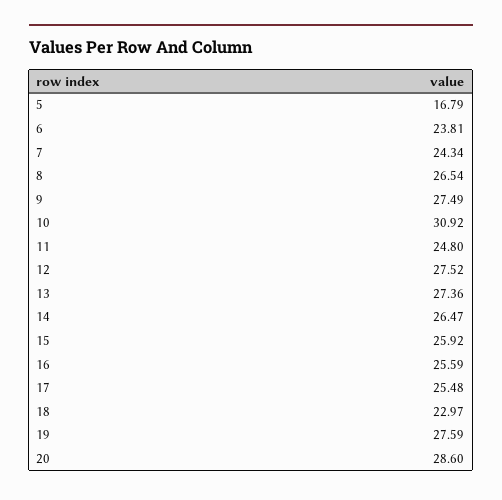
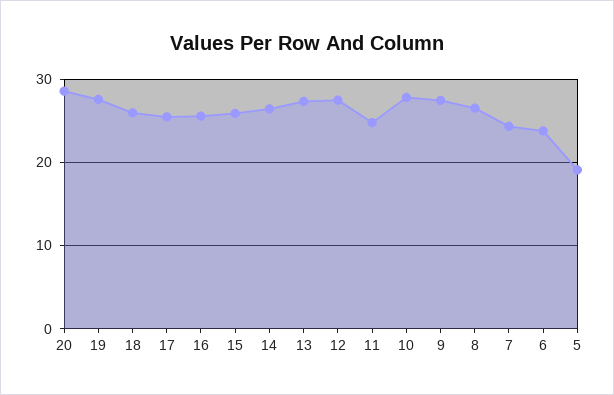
5: 16.79 -> 19
10: 30.92 -> 28
18: 22.97 -> 26

